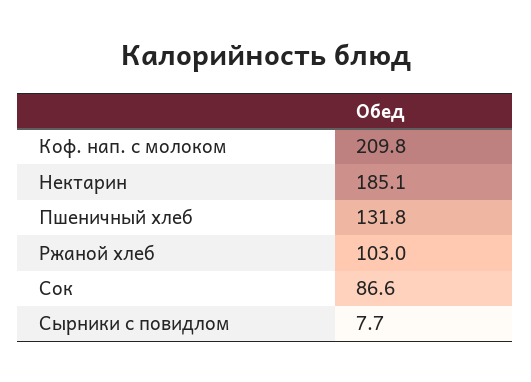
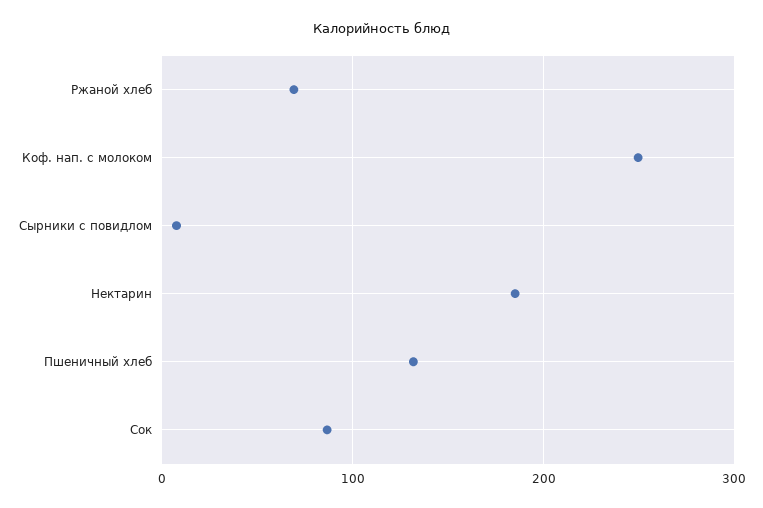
Коф. нап. с молоком: 209.8 -> 250
Ржаной хлеб: 103 -> 70

